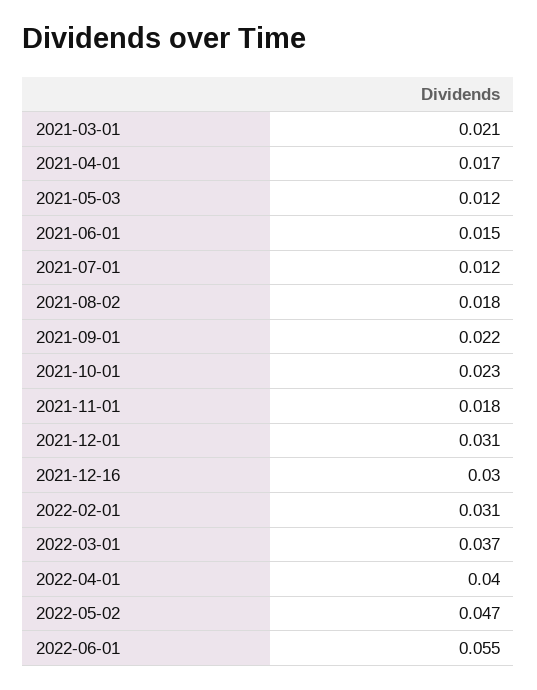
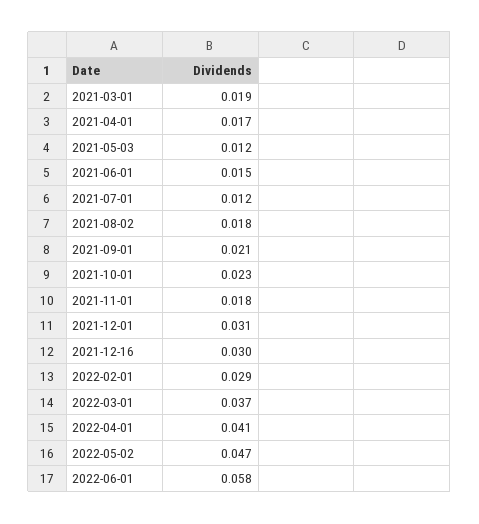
2021-03-01: 0.021 -> 0.019
2021-09-01: 0.022 -> 0.021
2022-02-01: 0.031 -> 0.029
2022-04-01: 0.04 -> 0.041
2022-06-01: 0.055 -> 0.058

